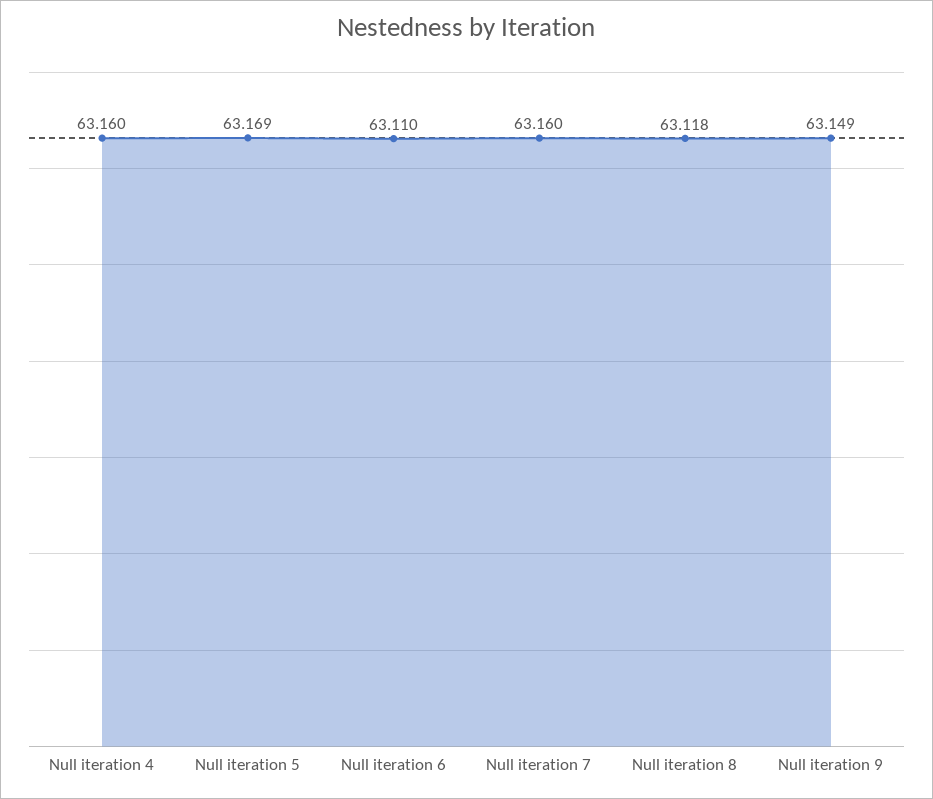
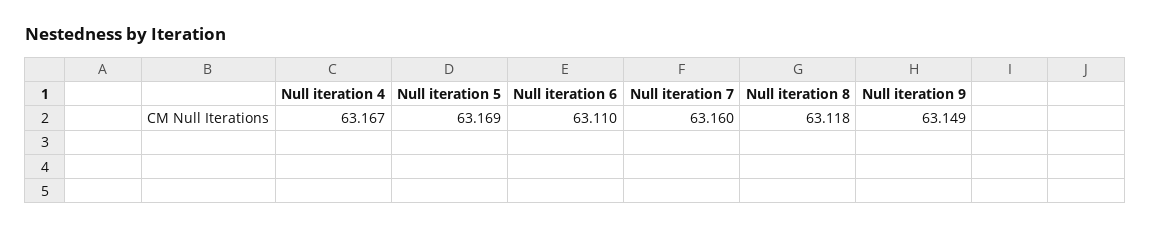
Null iteration 4: 63.16 -> 63.167

